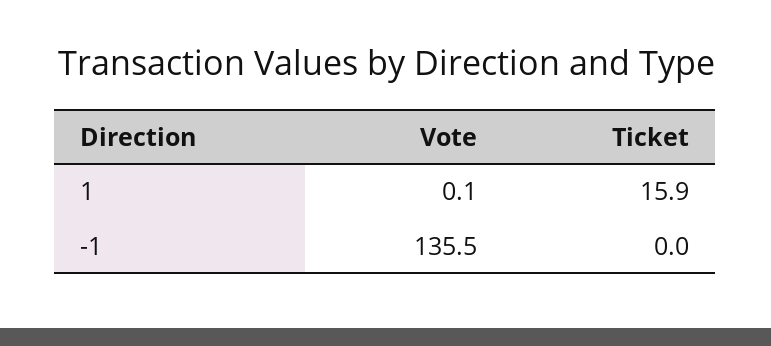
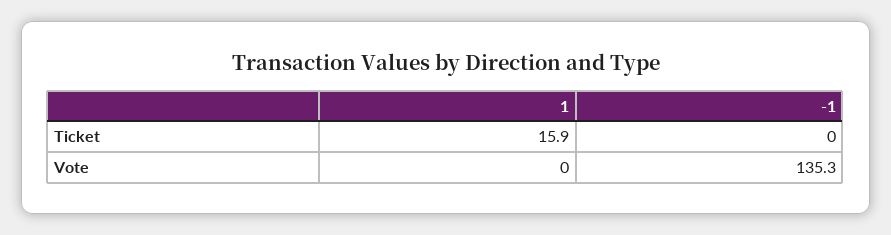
Vote, 1: 0.1 -> 0
Vote, -1: 135.5 -> 135.3

